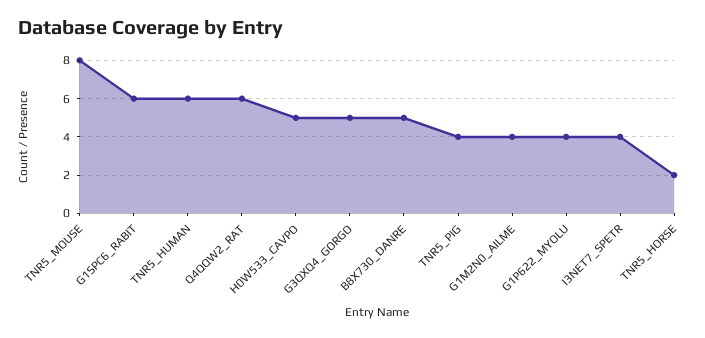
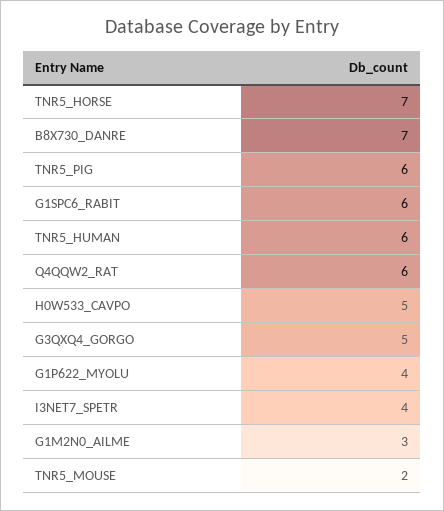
TNR5_MOUSE: 8 -> 2
B8X730_DANRE: 5 -> 7
TNR5_PIG: 4 -> 6
G1M2N0_AILME: 4 -> 3
TNR5_HORSE: 2 -> 7

